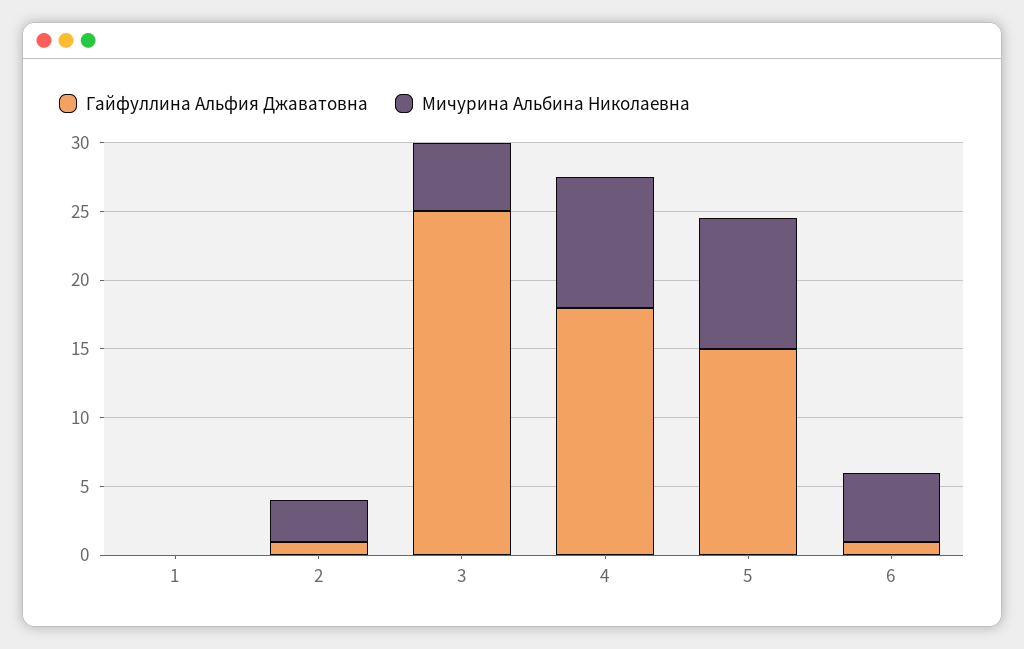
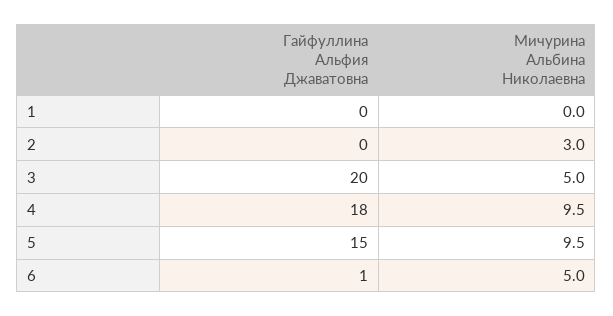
Гайфуллина Альфия Джаватовна, 2: 1 -> 0
Гайфуллина Альфия Джаватовна, 3: 25 -> 20

